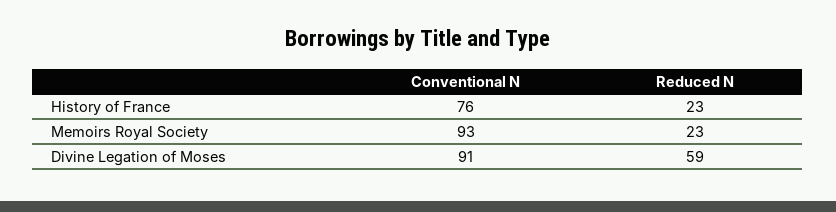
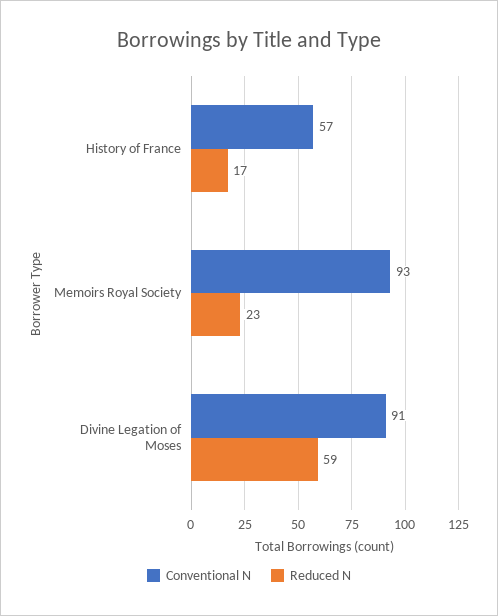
Conventional N, History of France: 76 -> 57
Reduced N, History of France: 23 -> 17

